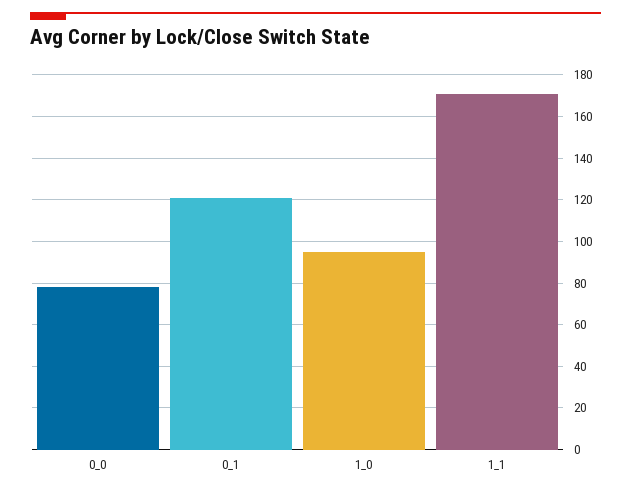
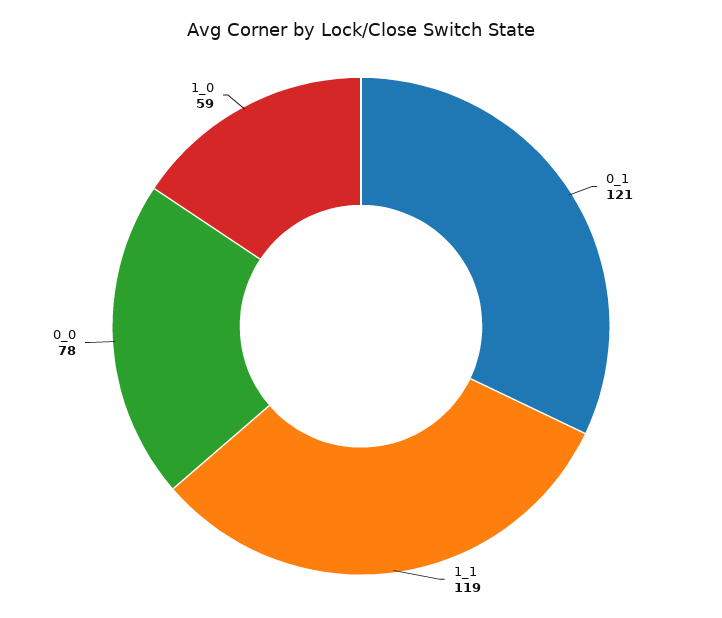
1_0: 95 -> 59
1_1: 170 -> 119

